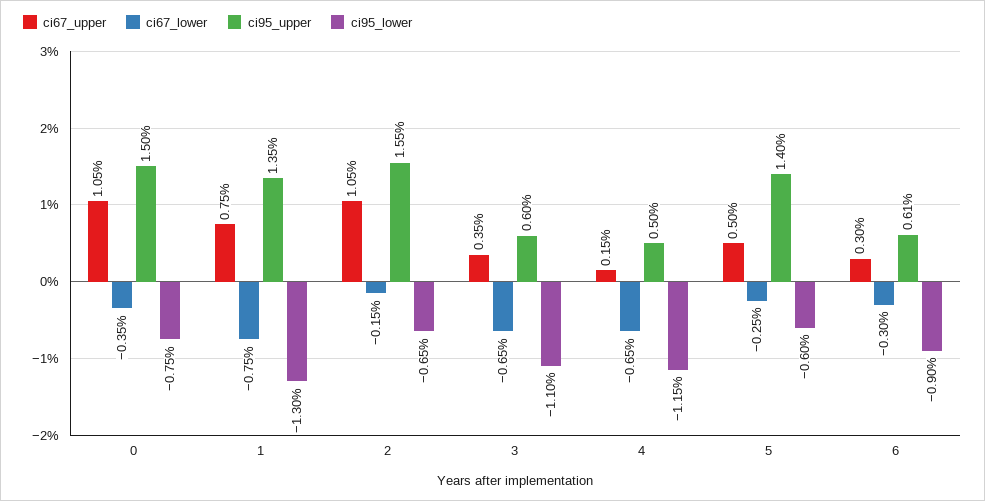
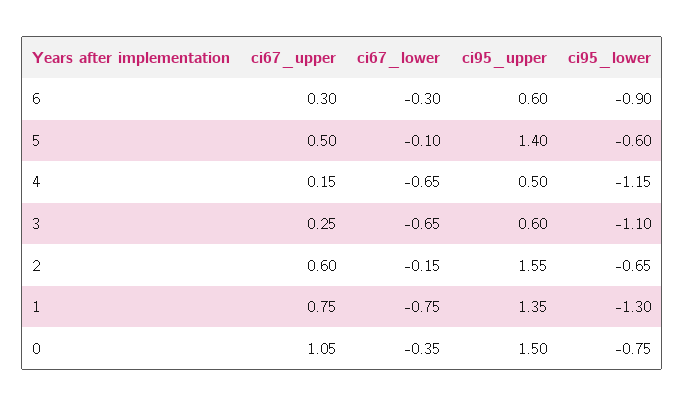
ci67_upper, 2: 1.05 -> 0.6
ci67_upper, 3: 0.35 -> 0.25
ci67_lower, 5: -0.25 -> -0.1
ci95_upper, 6: 0.61 -> 0.6

